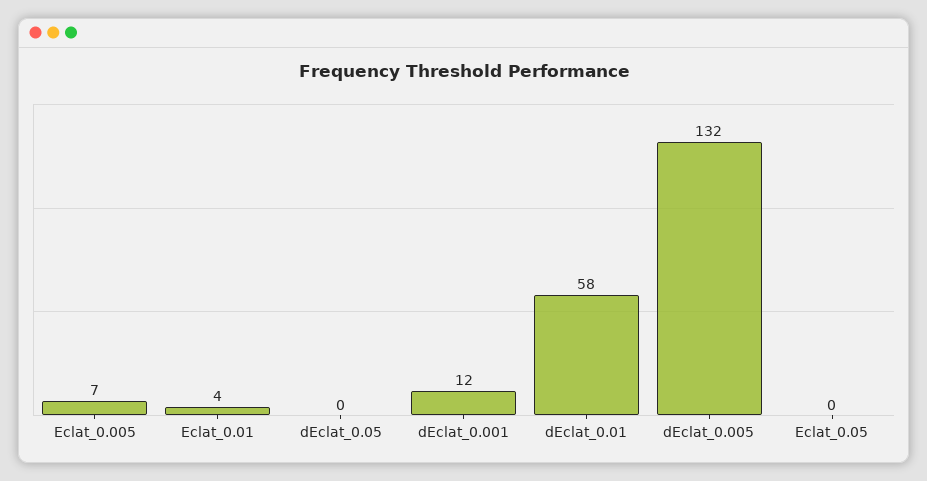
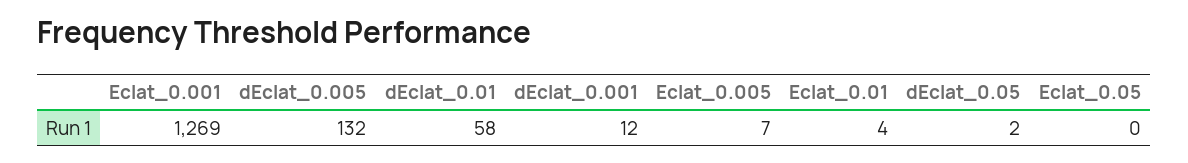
dEclat_0.05: 0 -> 2
Eclat_0.001: none -> 1269

